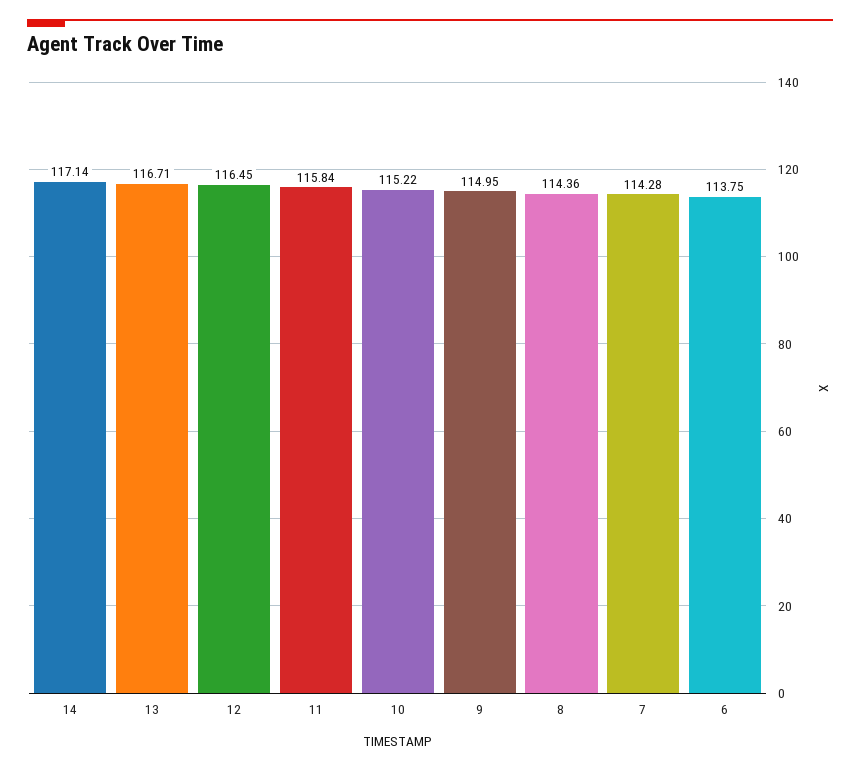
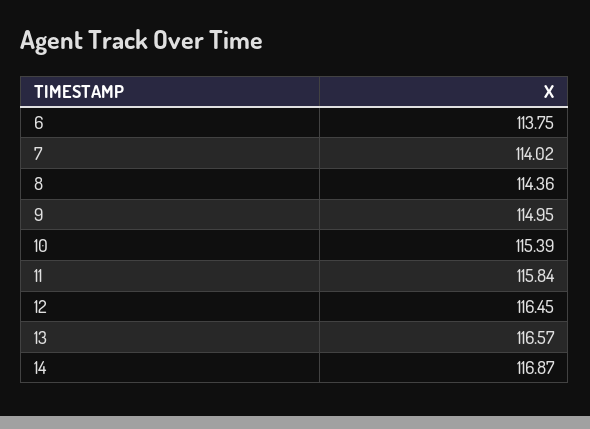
14: 117.14 -> 116.87
13: 116.71 -> 116.57
10: 115.22 -> 115.39
7: 114.28 -> 114.02

